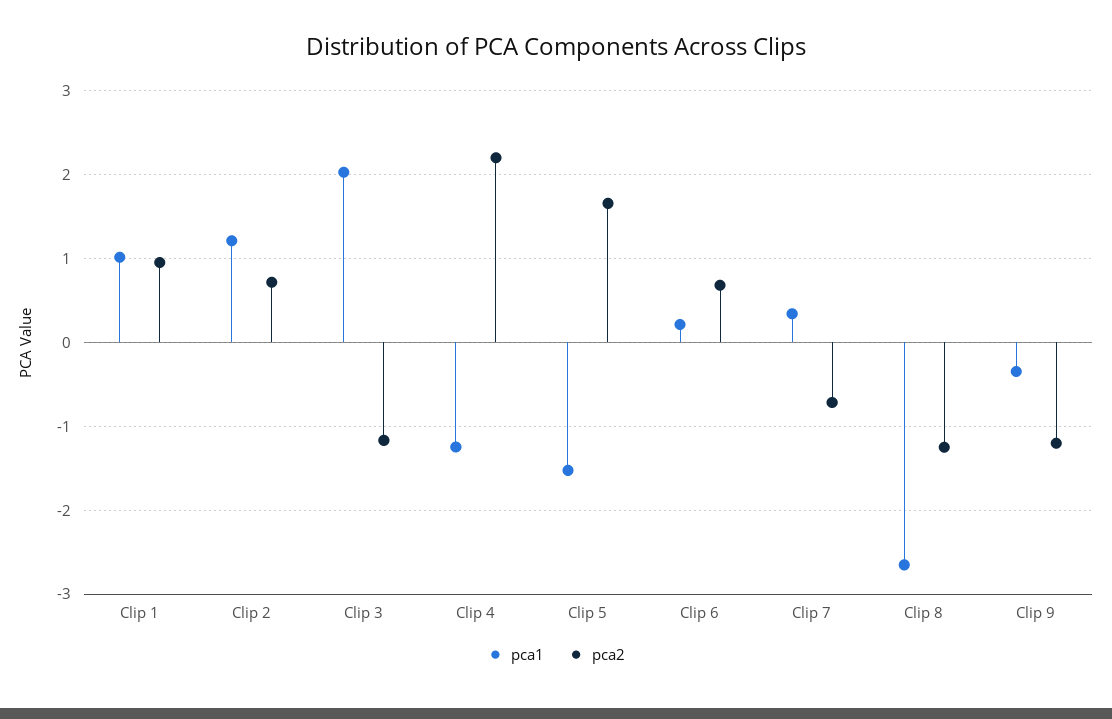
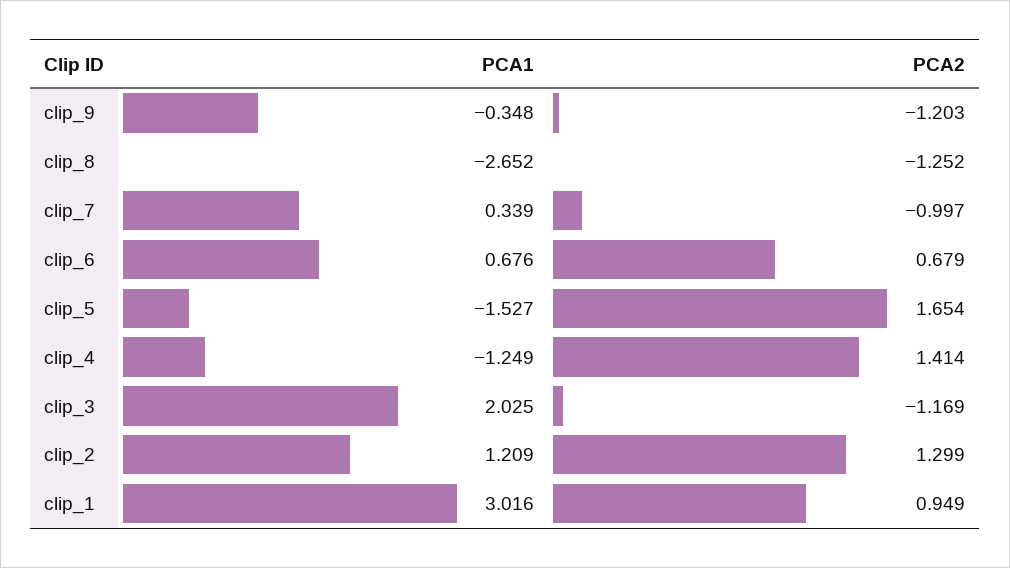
pca1, Clip 1: 1 -> 3.016
pca2, Clip 2: 0.7 -> 1.299
pca2, Clip 4: 2.2 -> 1.414
pca1, Clip 6: 0.2 -> 0.676
pca2, Clip 7: -0.7 -> -0.997

